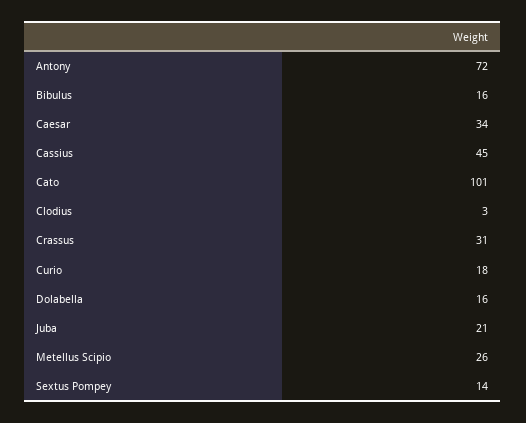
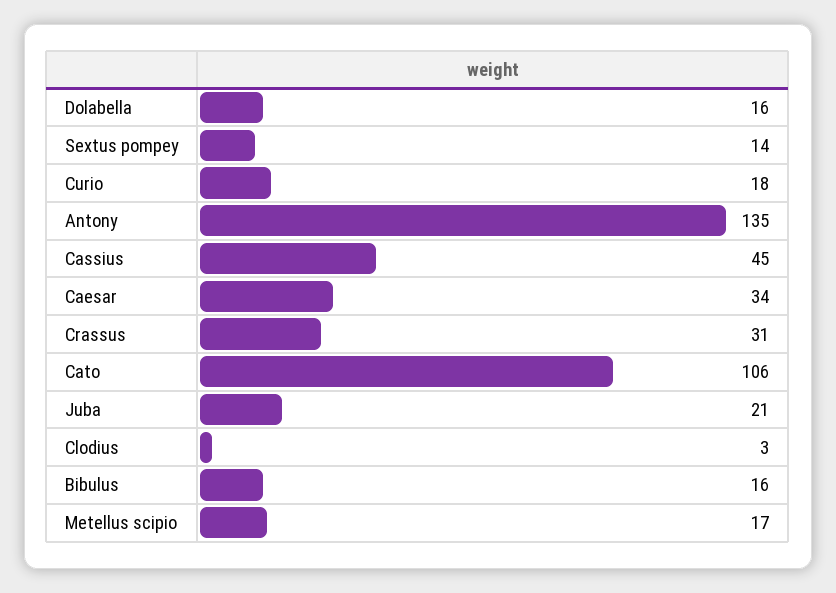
Antony: 72 -> 135
Cato: 101 -> 106
Metellus Scipio: 26 -> 17

